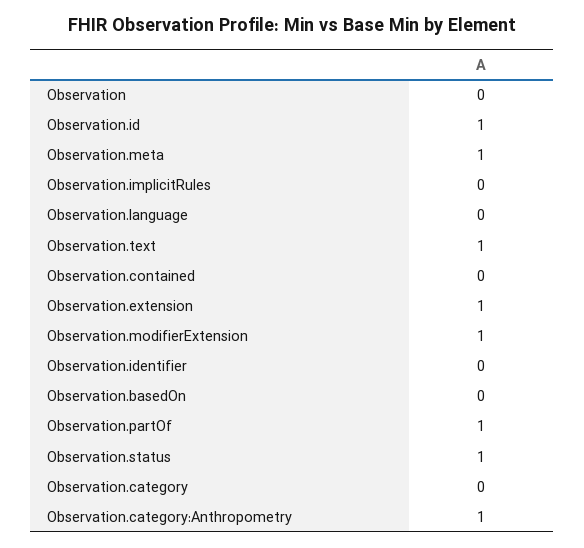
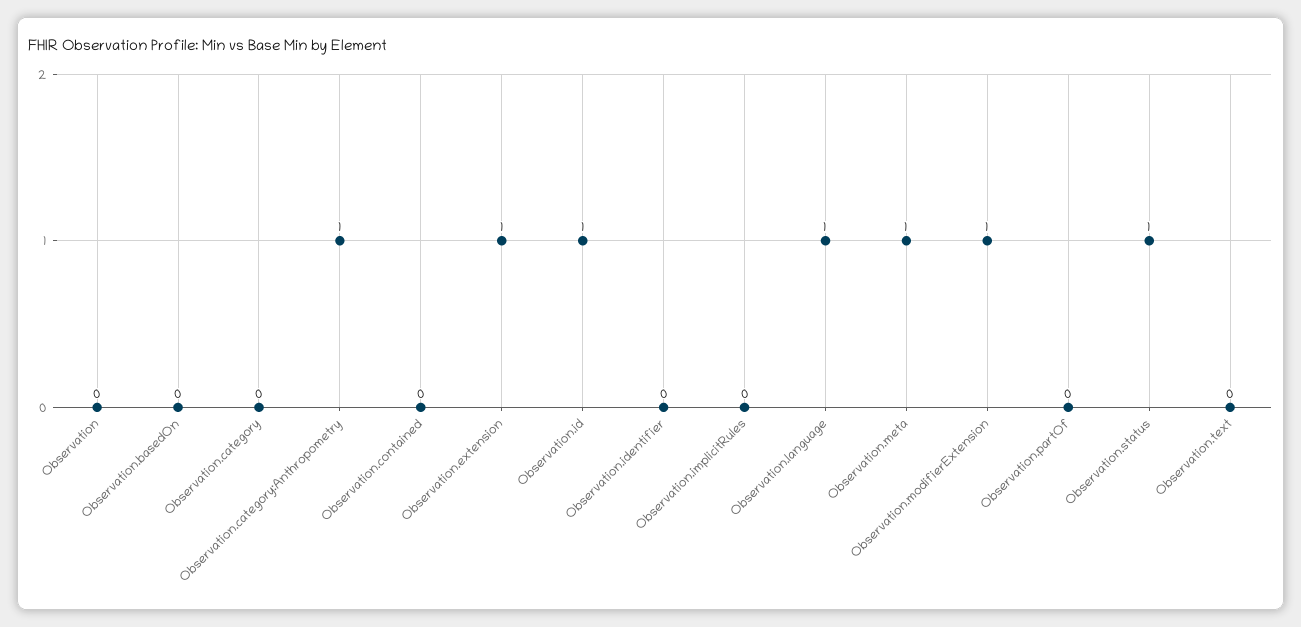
Observation.language: 0 -> 1
Observation.text: 1 -> 0
Observation.partOf: 1 -> 0

